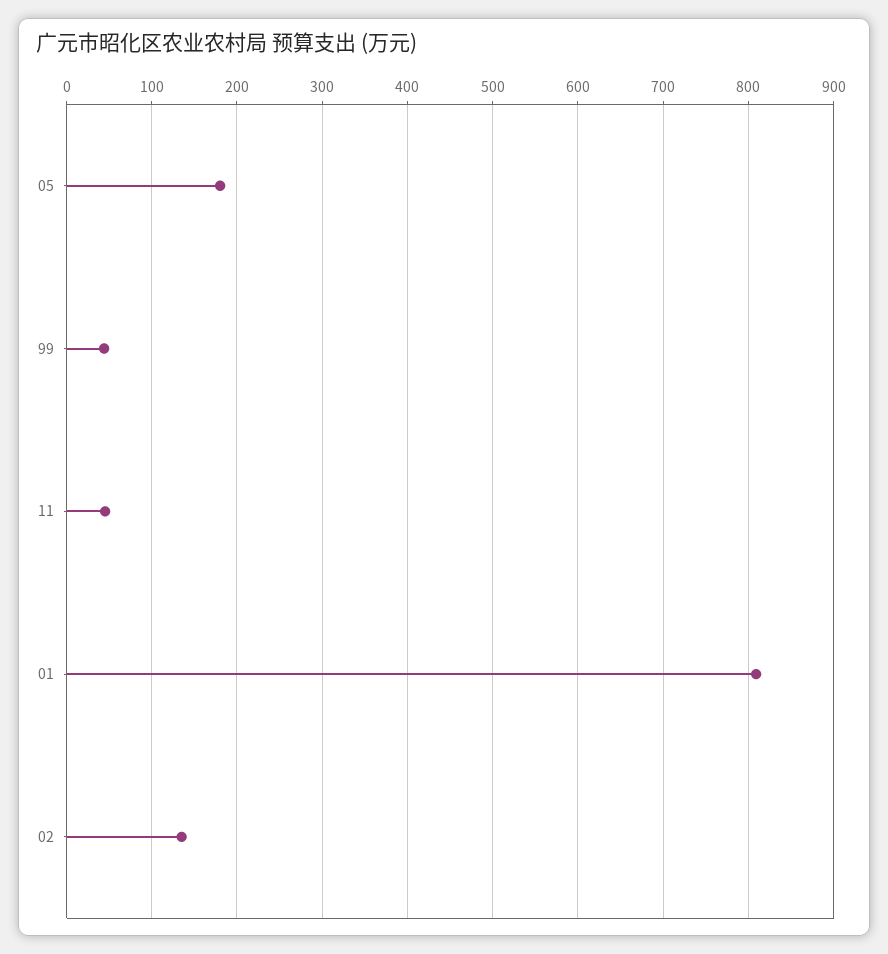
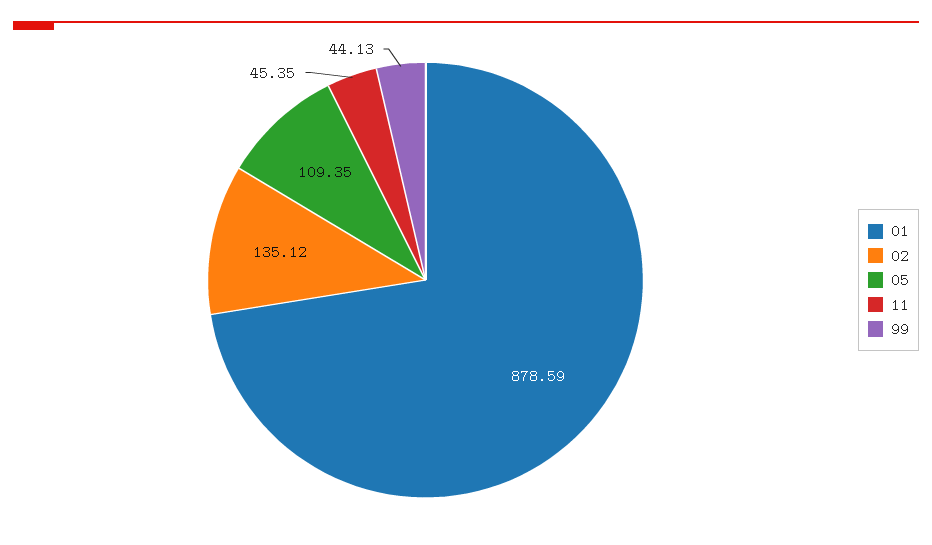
05: 180 -> 109.35
01: 810 -> 878.59

